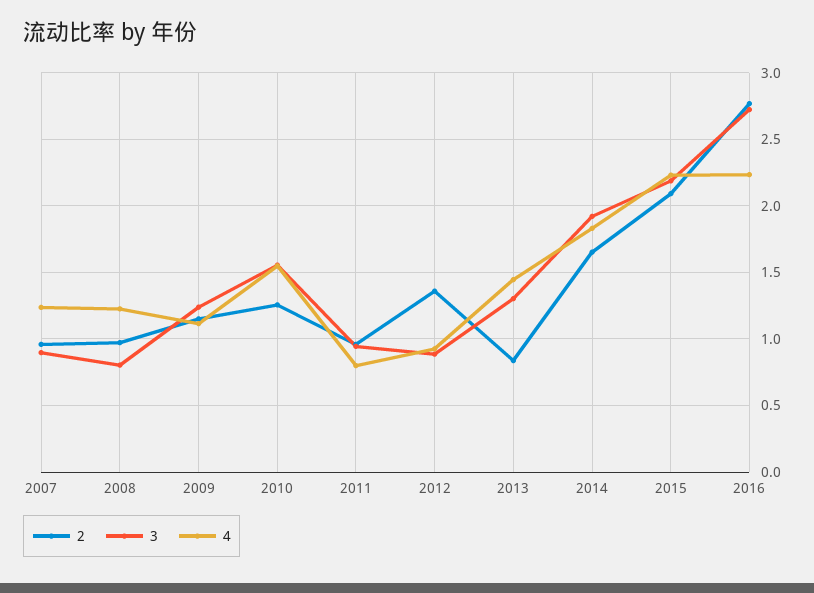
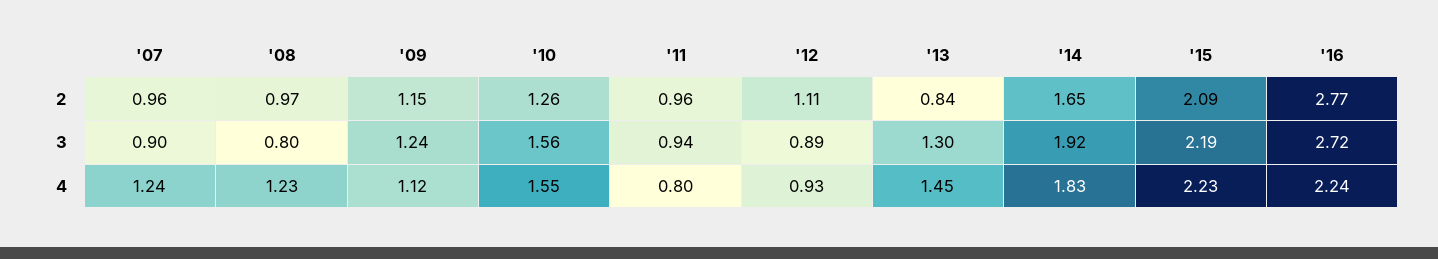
2, 2012: 1.35 -> 1.11

